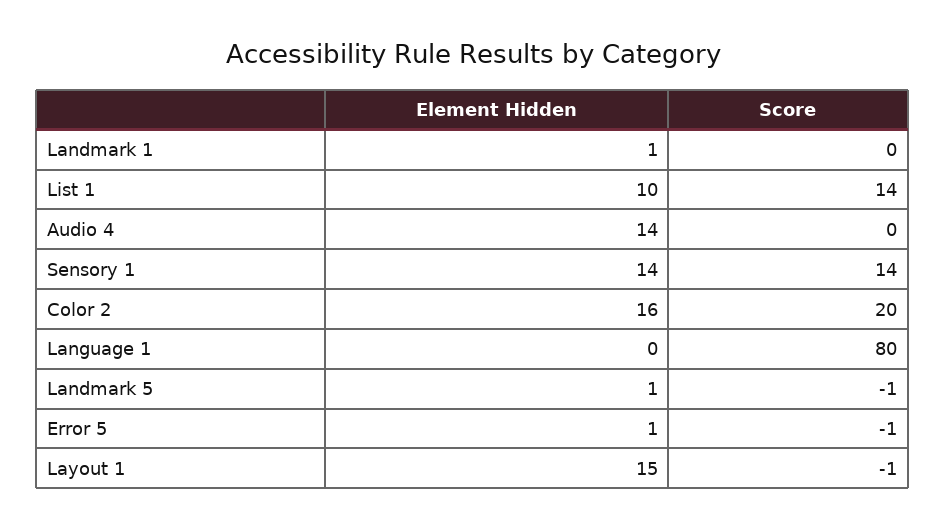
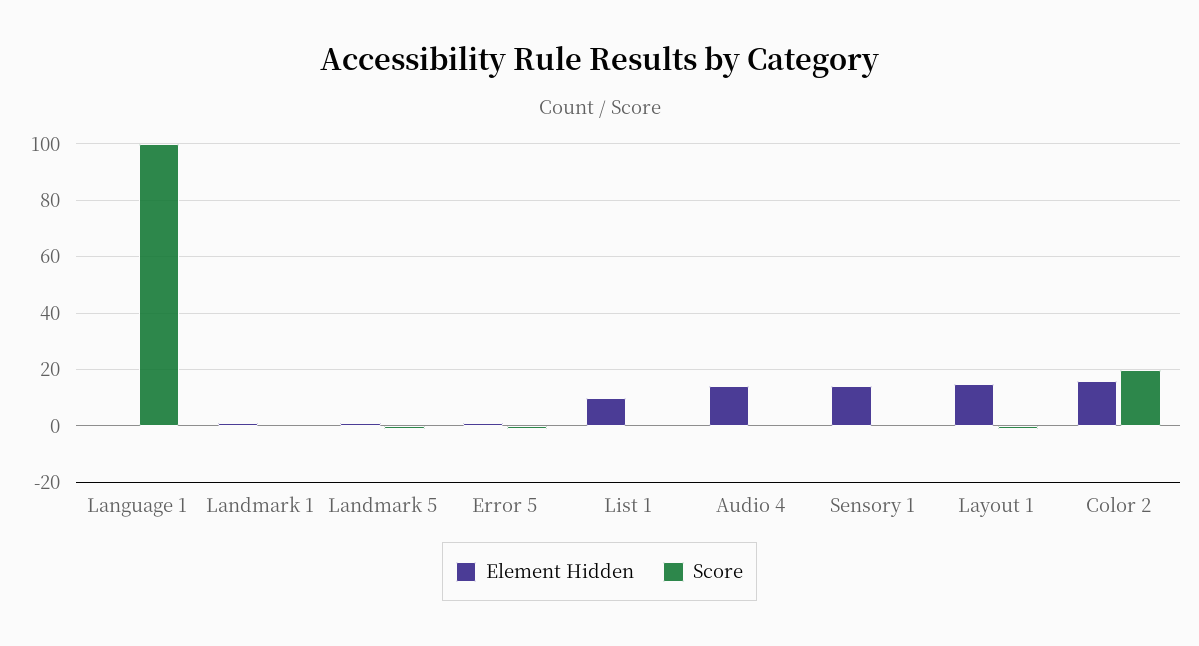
Score, List 1: 14 -> 0
Score, Sensory 1: 14 -> 0
Score, Language 1: 80 -> 100

